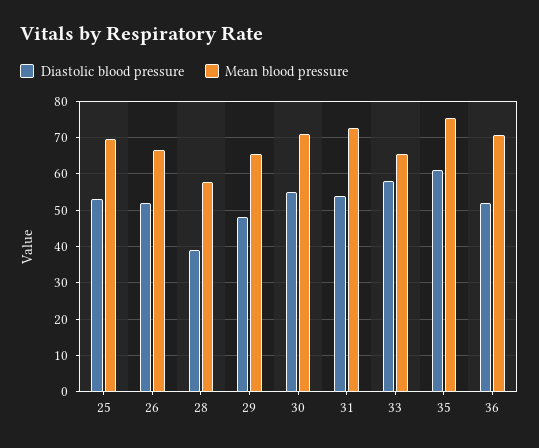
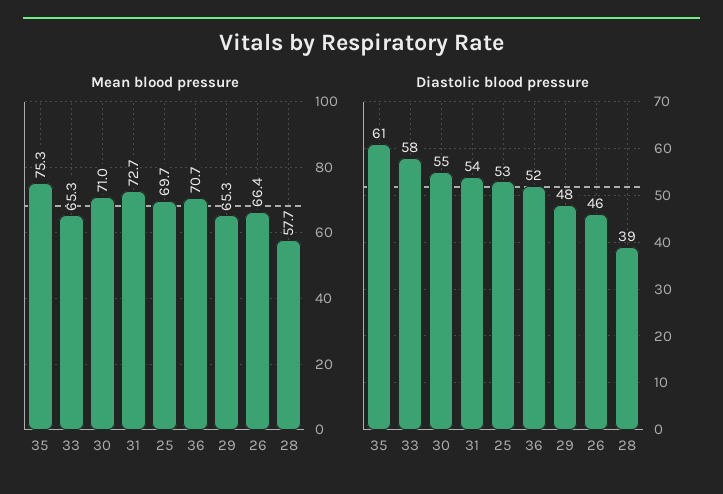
Diastolic blood pressure, 26: 52 -> 46

